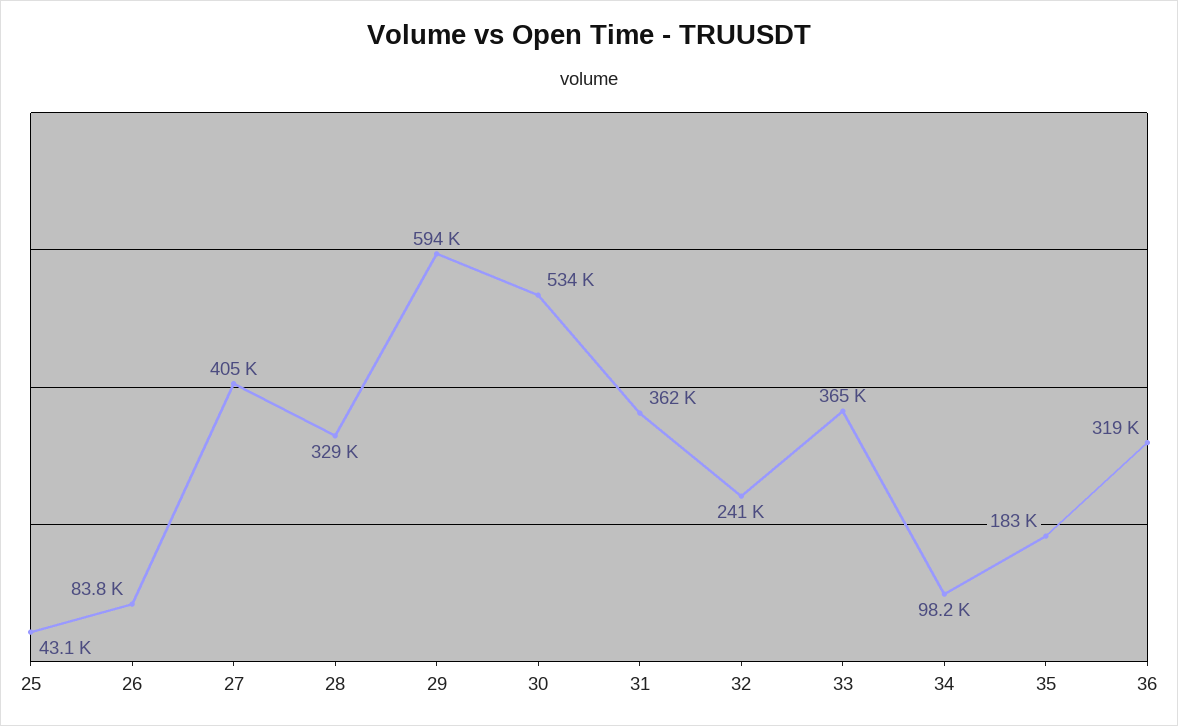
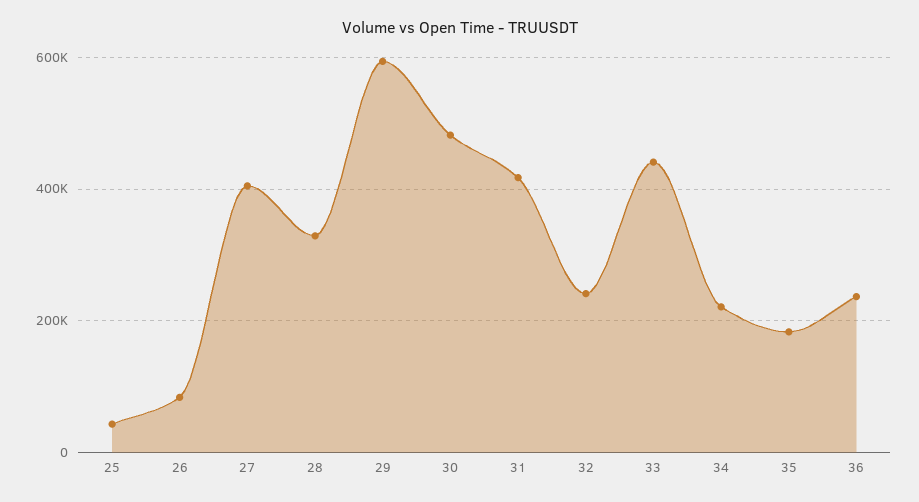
30: 534000 -> 480000
31: 362000 -> 420000
33: 365000 -> 440000
34: 98200 -> 220000
36: 319000 -> 240000

